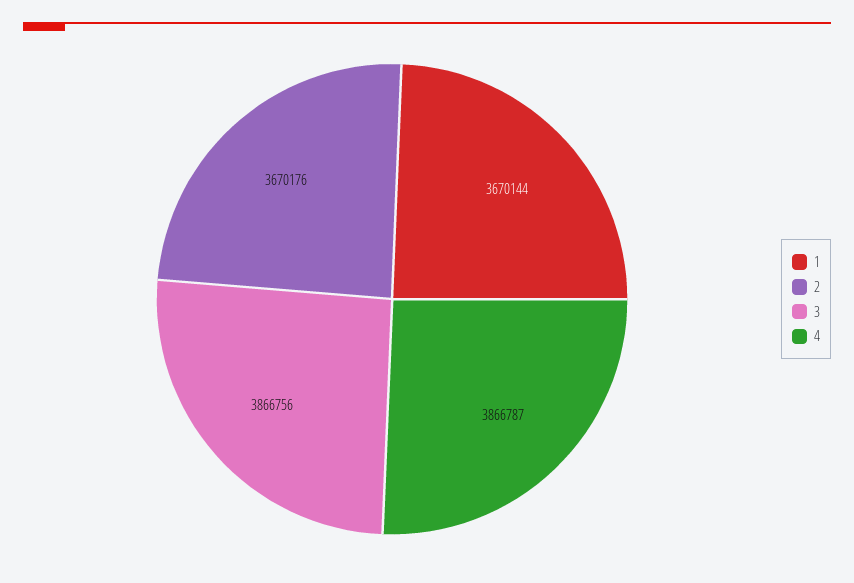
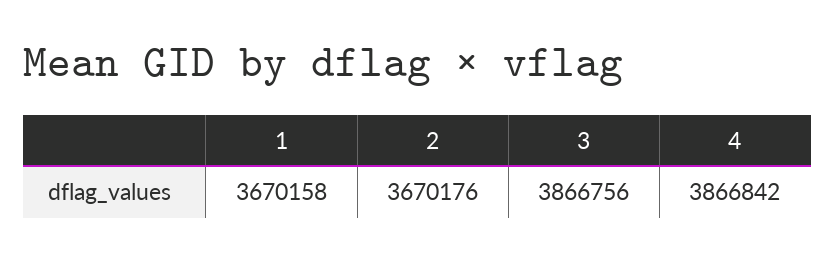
1: 3670144 -> 3670158
4: 3866787 -> 3866842

